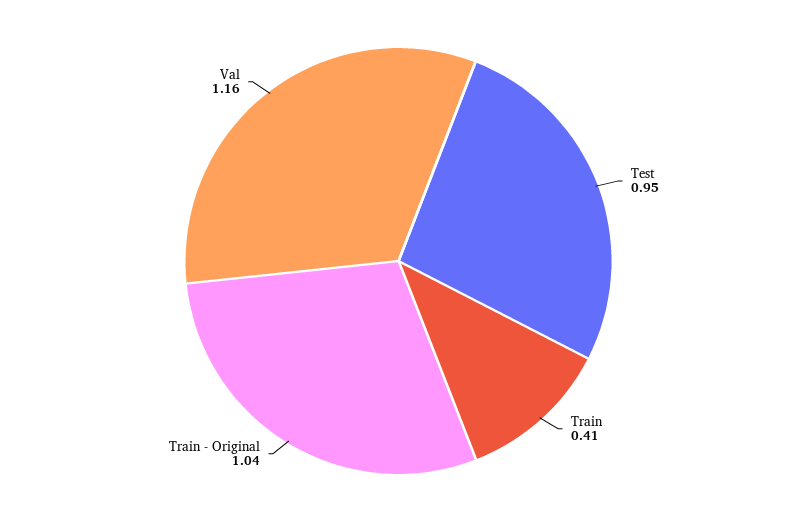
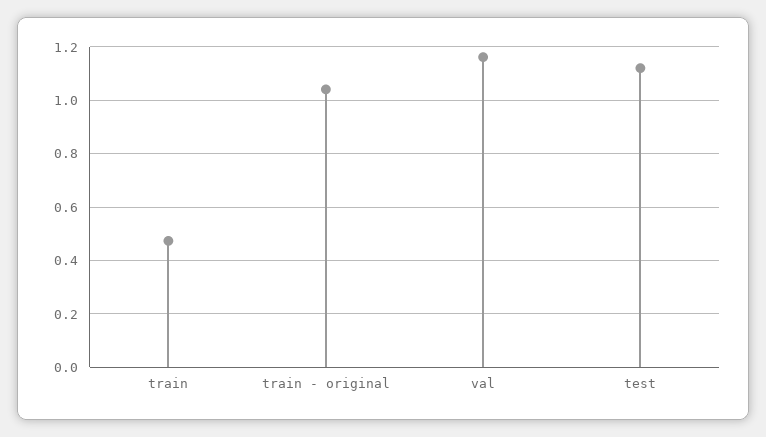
Test: 0.95 -> 1.125
Train: 0.41 -> 0.475

